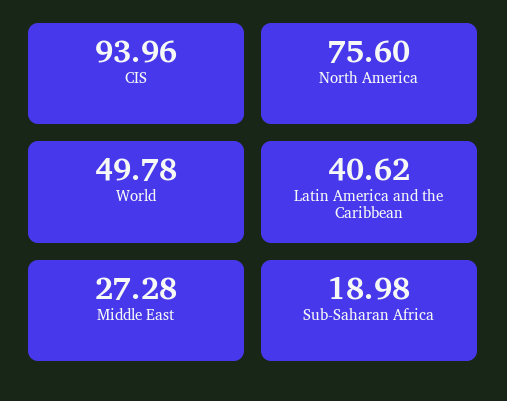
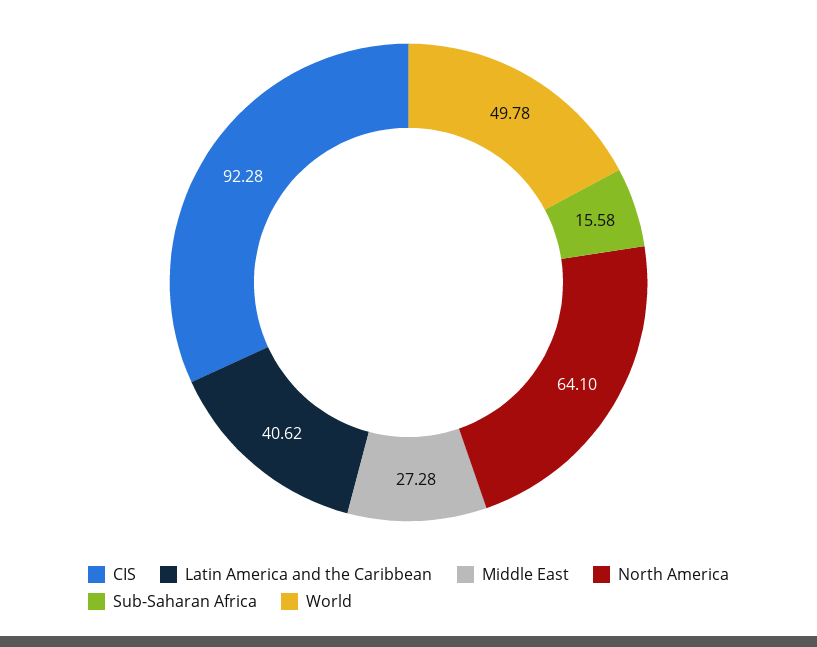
CIS: 93.96 -> 92.28
North America: 75.6 -> 64.1
Sub-Saharan Africa: 18.98 -> 15.58

